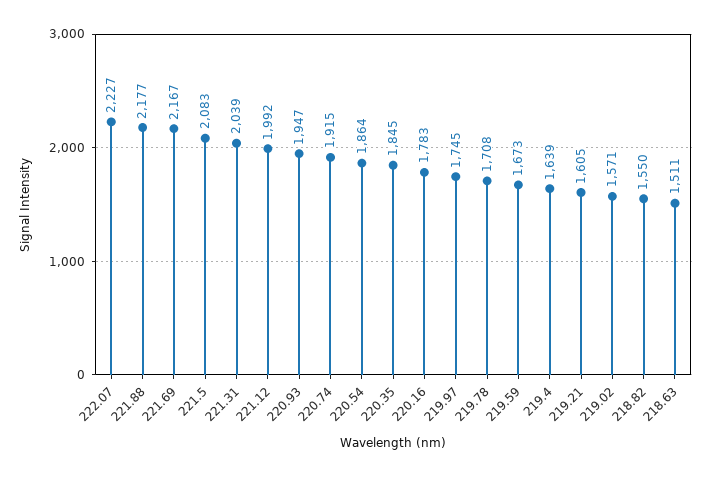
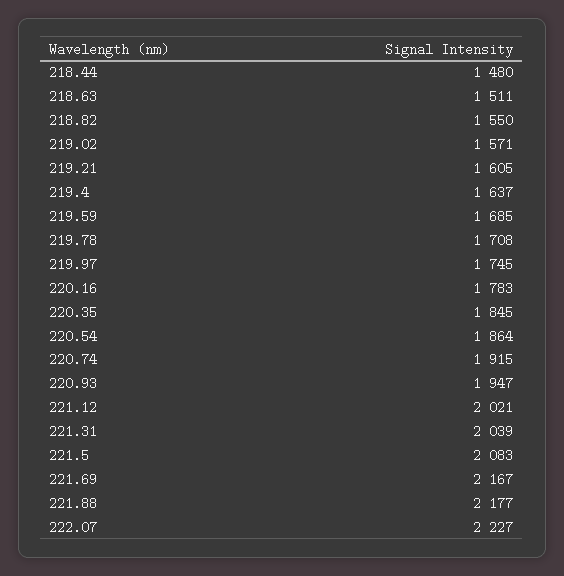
221.12: 1992 -> 2021
219.59: 1673 -> 1685
219.4: 1639 -> 1637
218.44: none -> 1480

